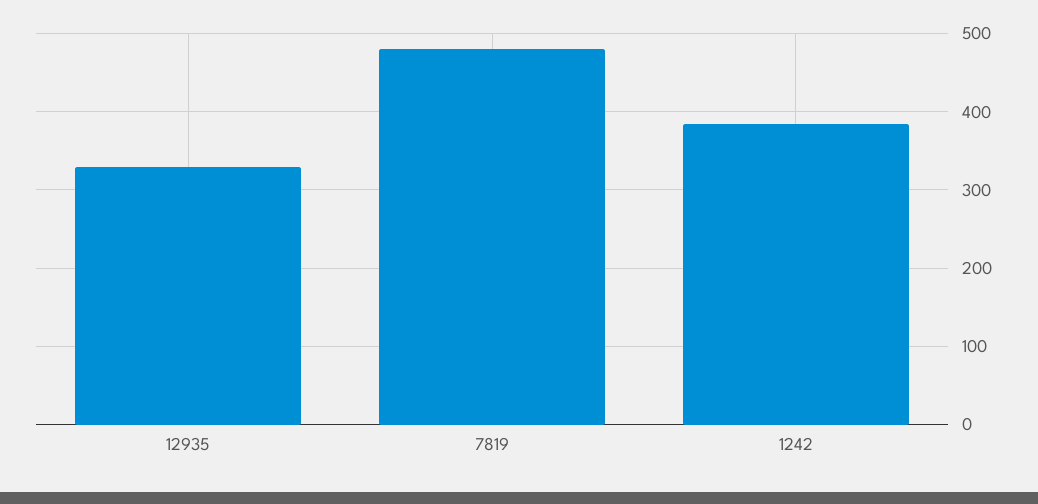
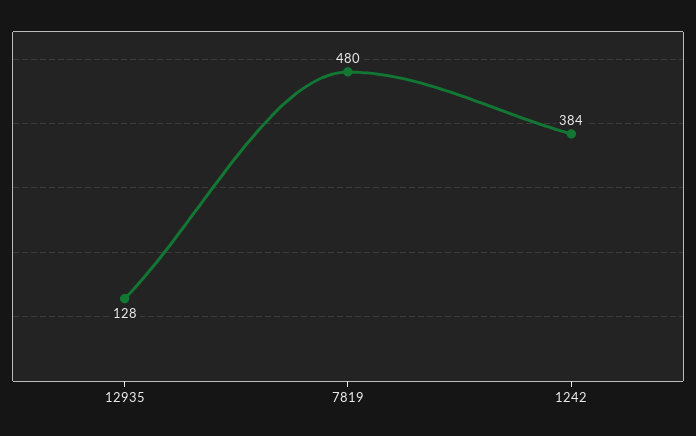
12935: 330 -> 128

